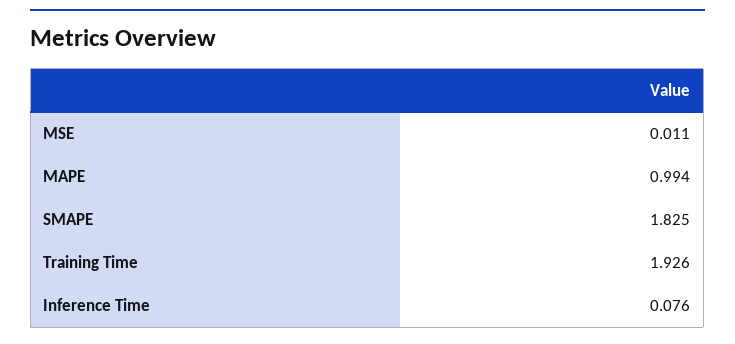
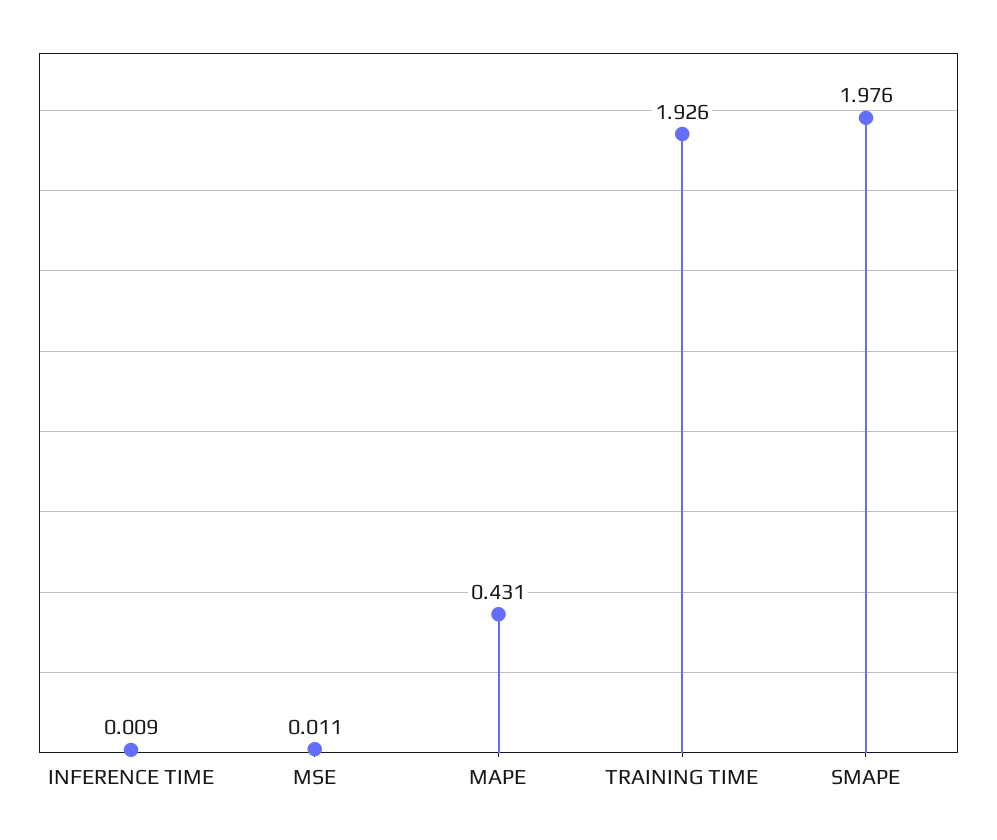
MAPE: 0.994 -> 0.431
SMAPE: 1.825 -> 1.976
Inference Time: 0.076 -> 0.009

